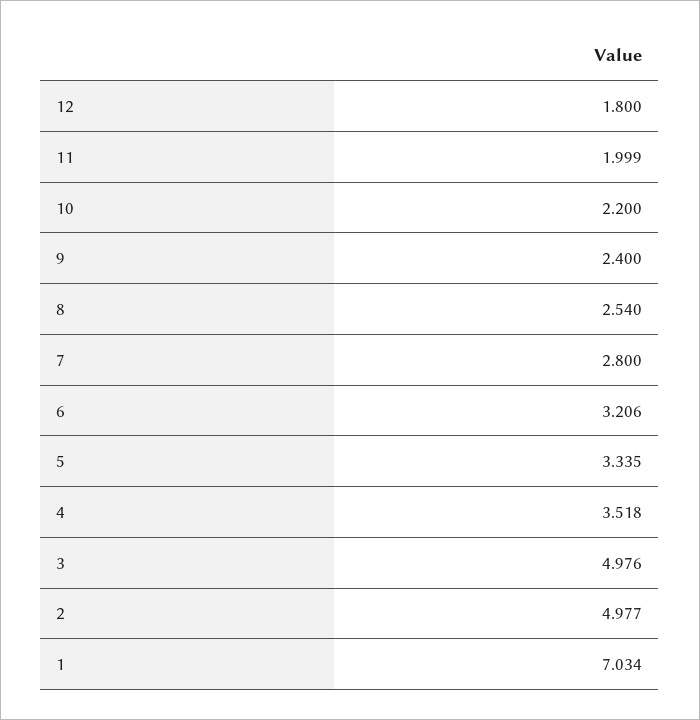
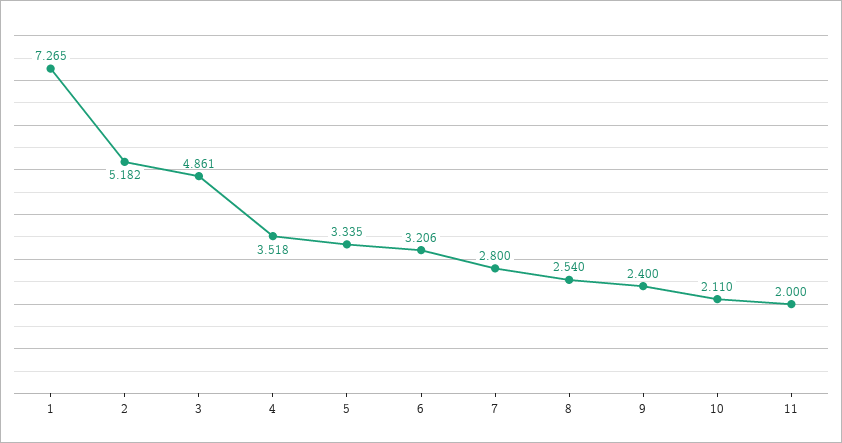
12: 1.8 -> none
11: 1.999 -> 2
10: 2.2 -> 2.11
3: 4.976 -> 4.861
2: 4.977 -> 5.182
1: 7.034 -> 7.265

